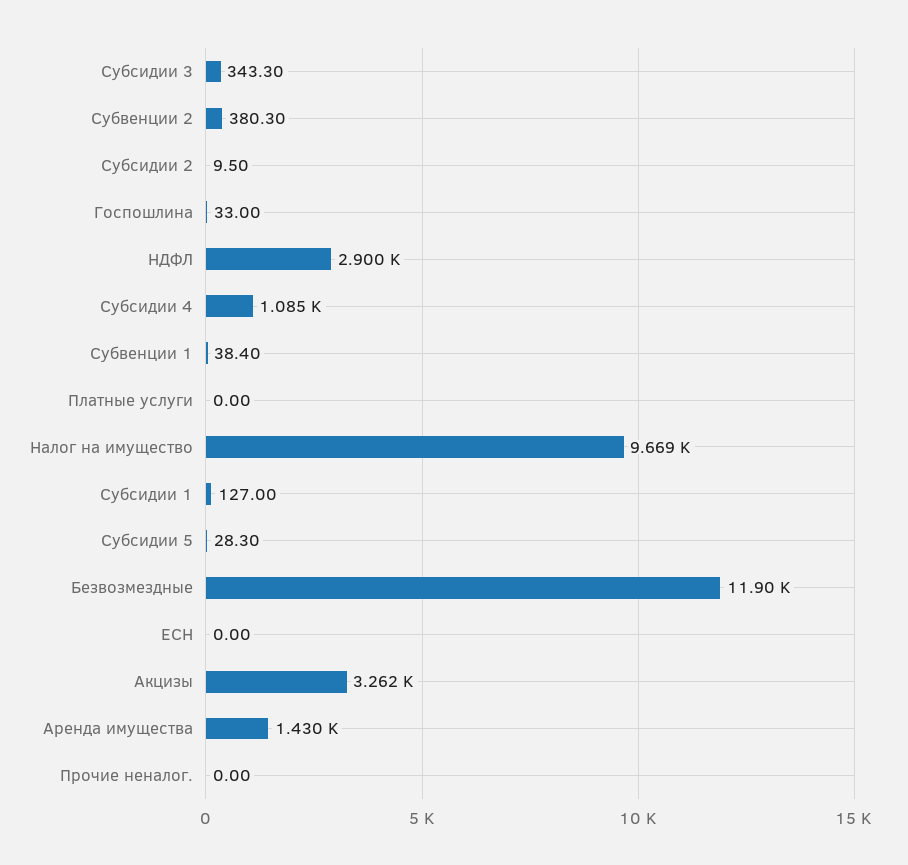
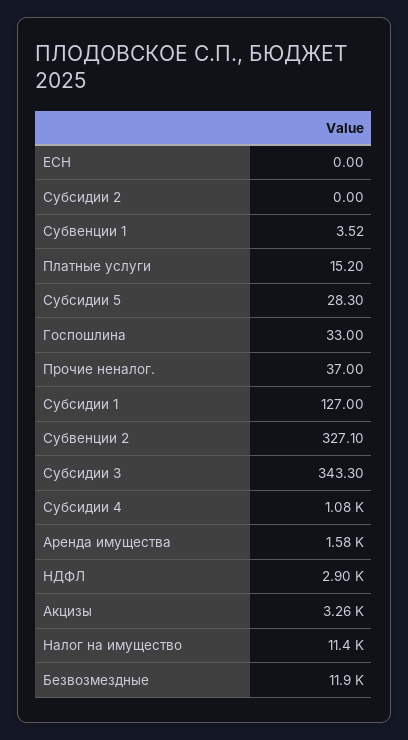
Субвенции 2: 380.3 -> 327.1
Субсидии 2: 9.5 -> 0
Субвенции 1: 38.4 -> 3.52
Платные услуги: 0 -> 15.2
Налог на имущество: 9669 -> 11400
Аренда имущества: 1430 -> 1580
Прочие неналог.: 0 -> 37

